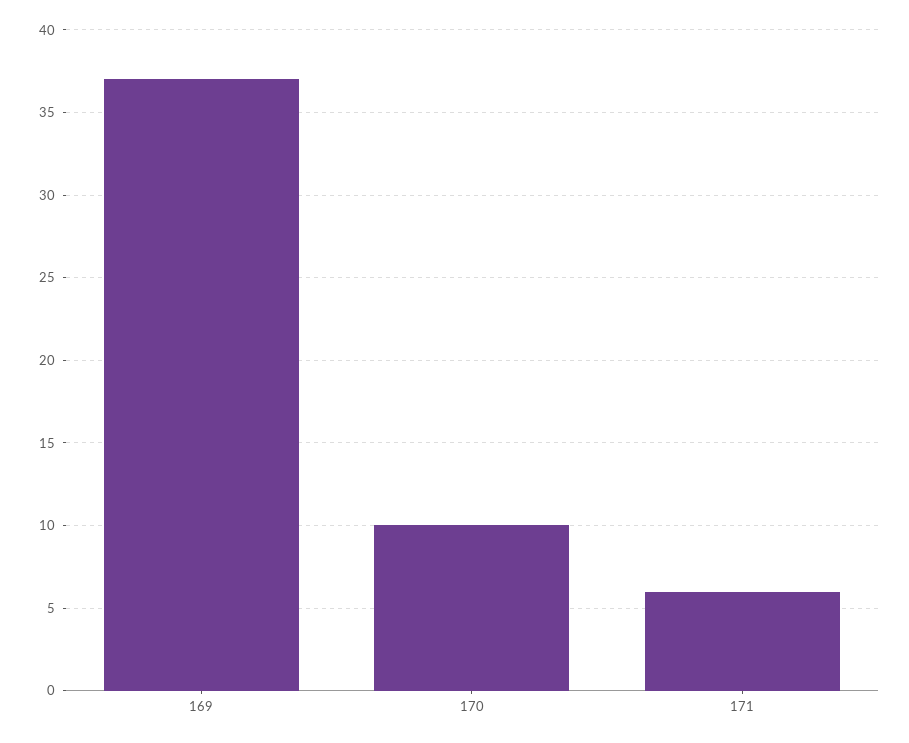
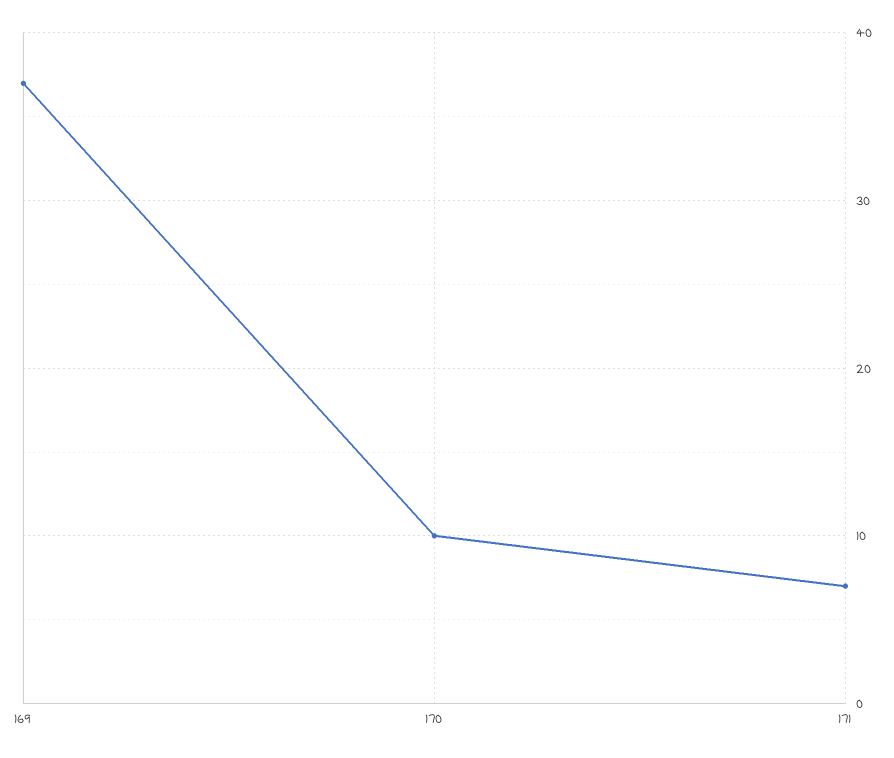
171: 6 -> 7

